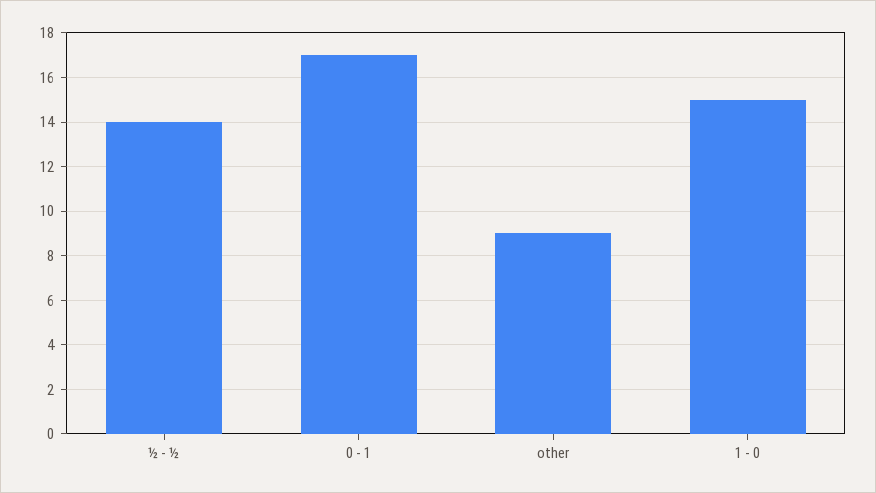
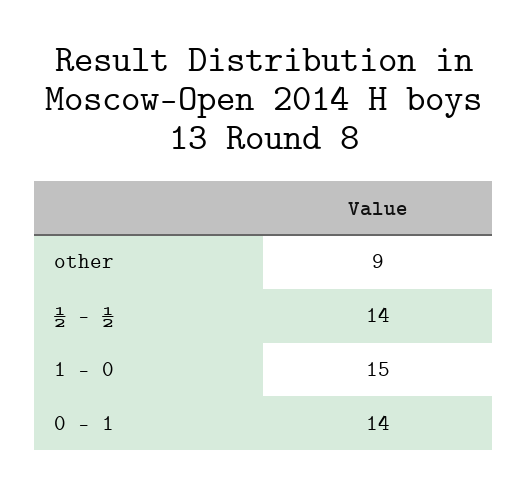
0 - 1: 17 -> 14

